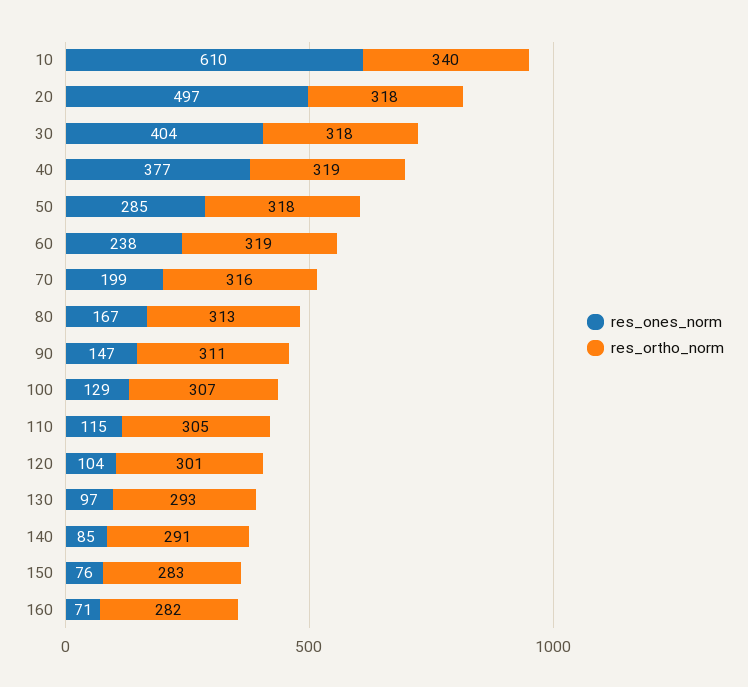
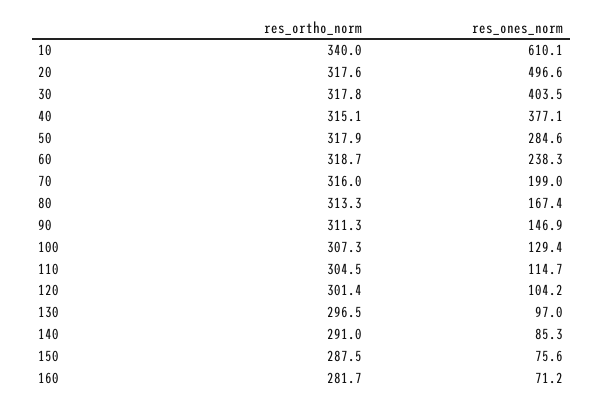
res_ortho_norm, 40: 319 -> 315.1
res_ortho_norm, 130: 293 -> 296.5
res_ortho_norm, 150: 283 -> 287.5

